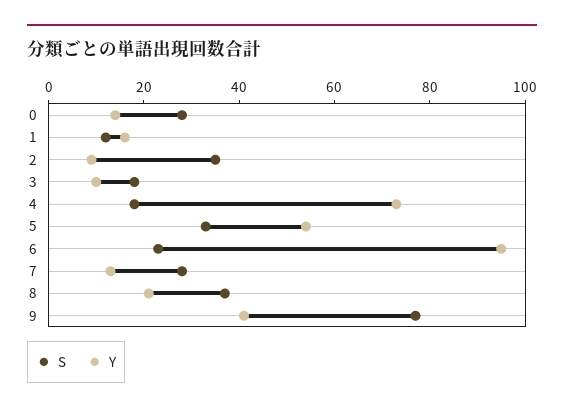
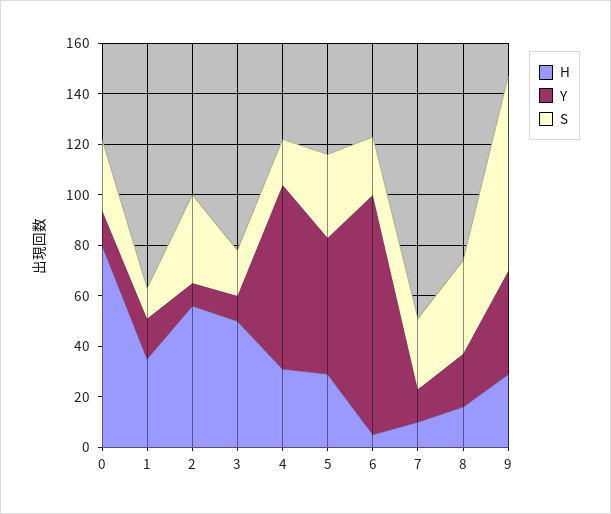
H, 0: none -> 80
H, 1: none -> 35
H, 2: none -> 55
H, 3: none -> 50
H, 4: none -> 30
H, 5: none -> 30
H, 6: none -> 5
H, 7: none -> 10
H, 8: none -> 15
H, 9: none -> 30

